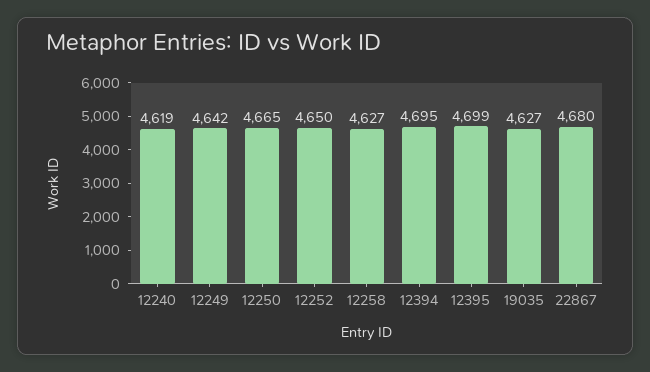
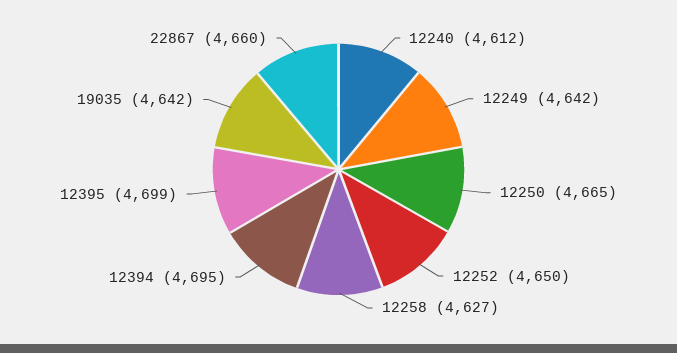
12240: 4619 -> 4612
19035: 4627 -> 4642
22867: 4680 -> 4660

